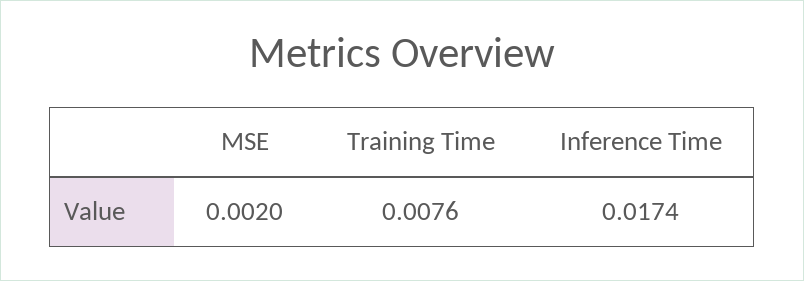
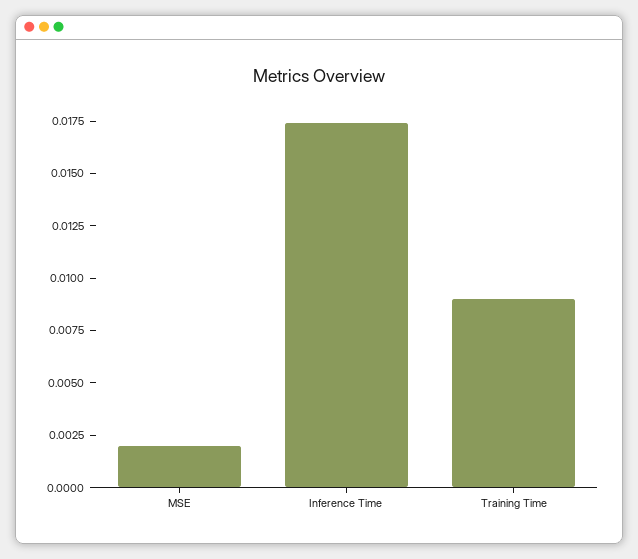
Training Time: 0.0076 -> 0.009

